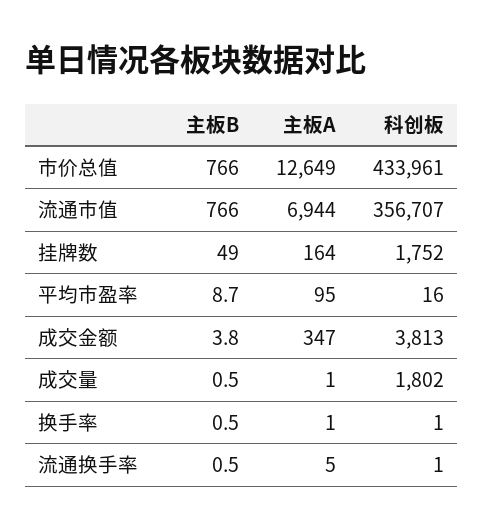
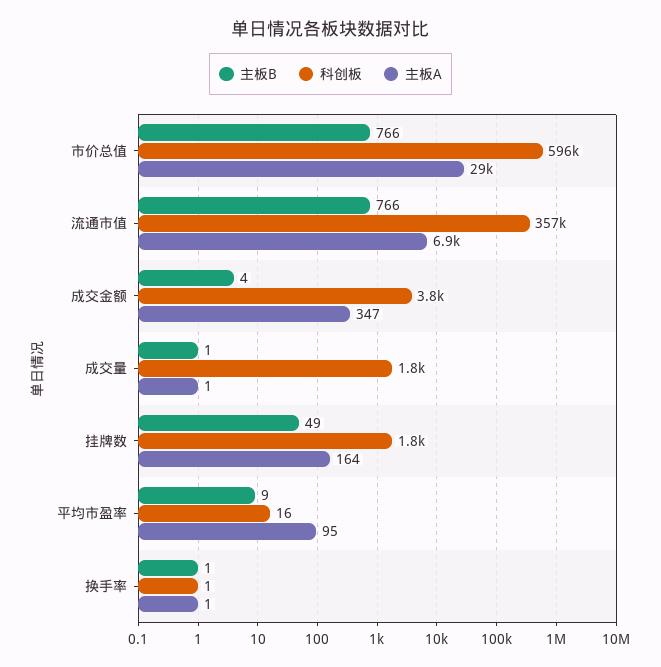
主板A, 市价总值: 12649 -> 29000
科创板, 市价总值: 433961 -> 596000
主板B, 流通换手率: 0.5 -> none
主板A, 流通换手率: 5 -> none
科创板, 流通换手率: 1 -> none

